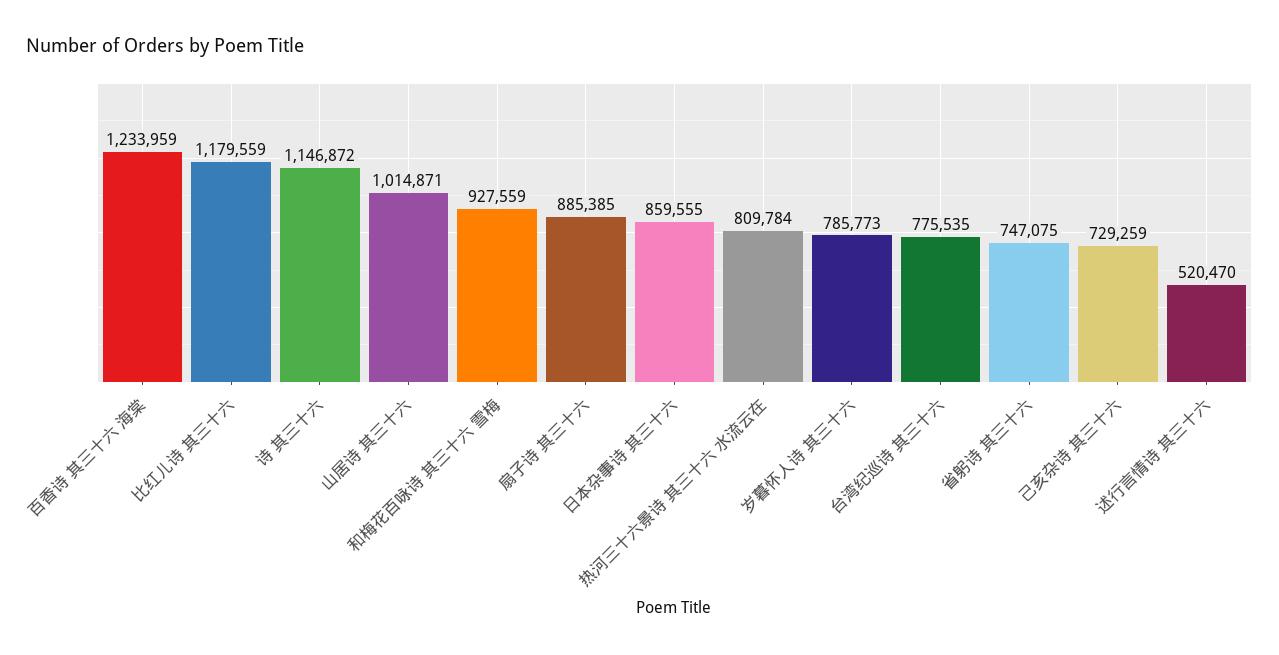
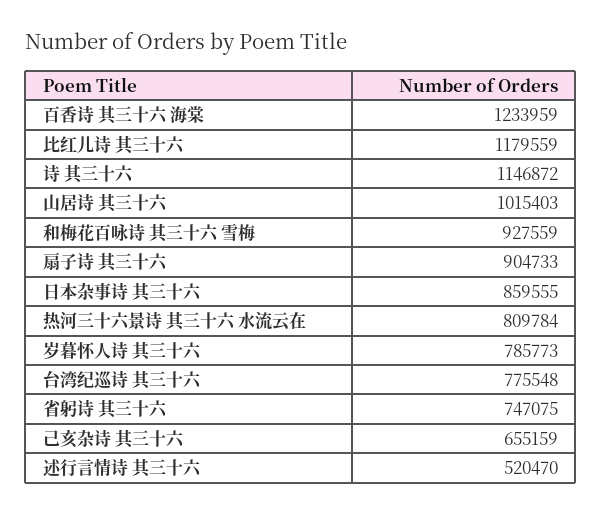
山居诗 其三十六: 1014871 -> 1015403
扇子诗 其三十六: 885385 -> 904733
台湾纪巡诗 其三十六: 775535 -> 775548
己亥杂诗 其三十六: 729259 -> 655159

